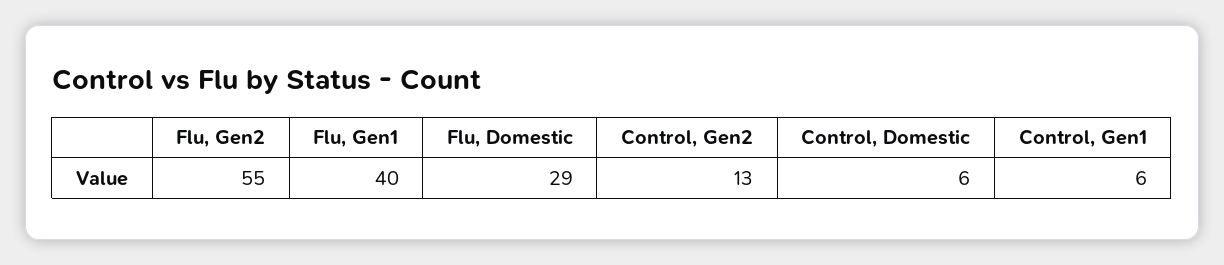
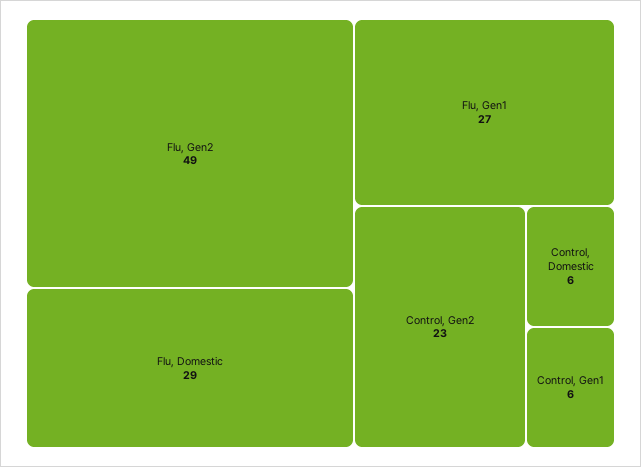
Flu, Gen2: 55 -> 49
Flu, Gen1: 40 -> 27
Control, Gen2: 13 -> 23

